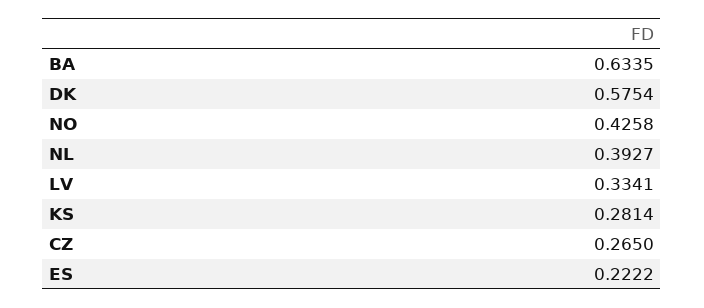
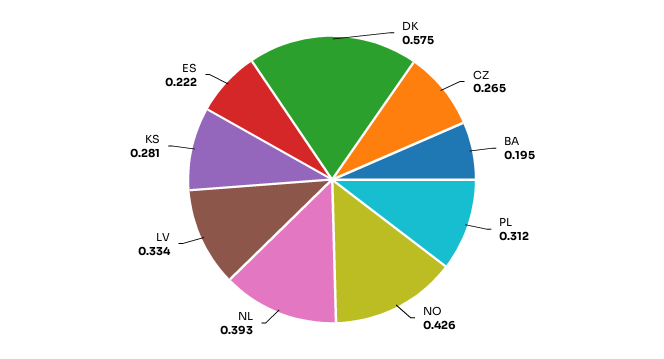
BA: 0.6335 -> 0.195
PL: none -> 0.312

